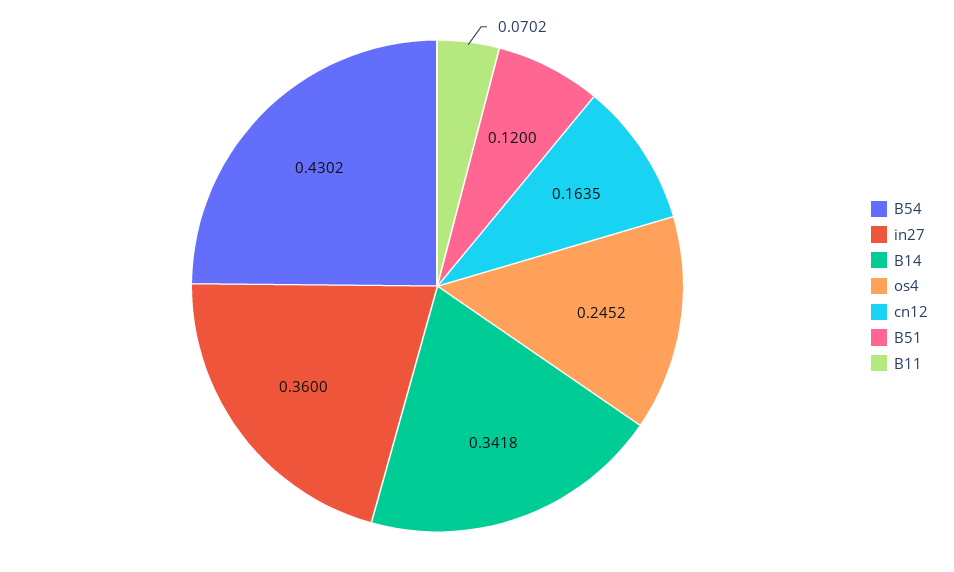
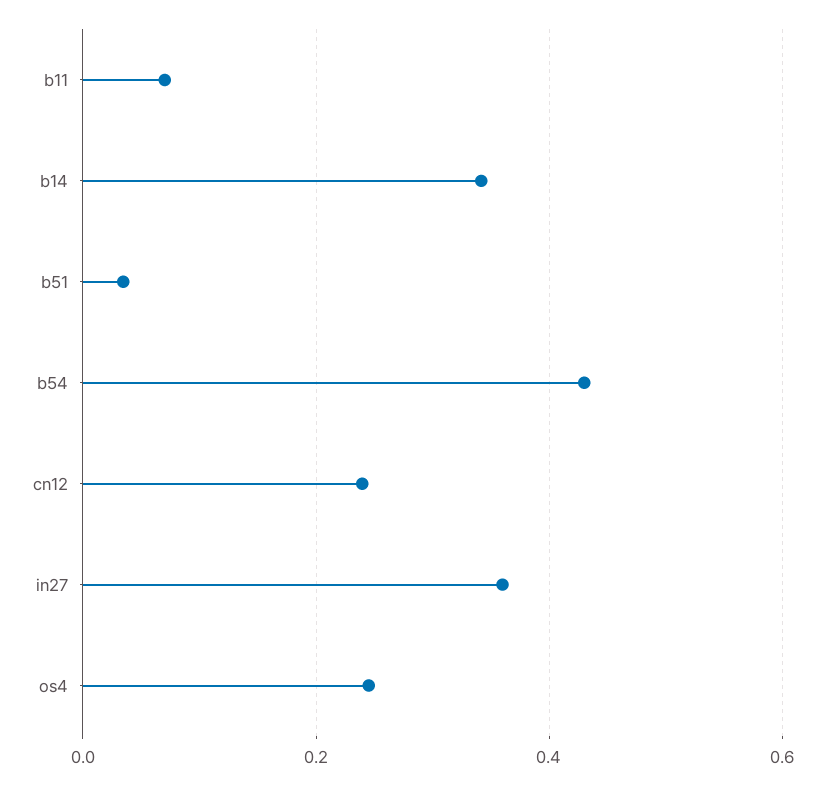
cn12: 0.1635 -> 0.24
B51: 0.12 -> 0.04

